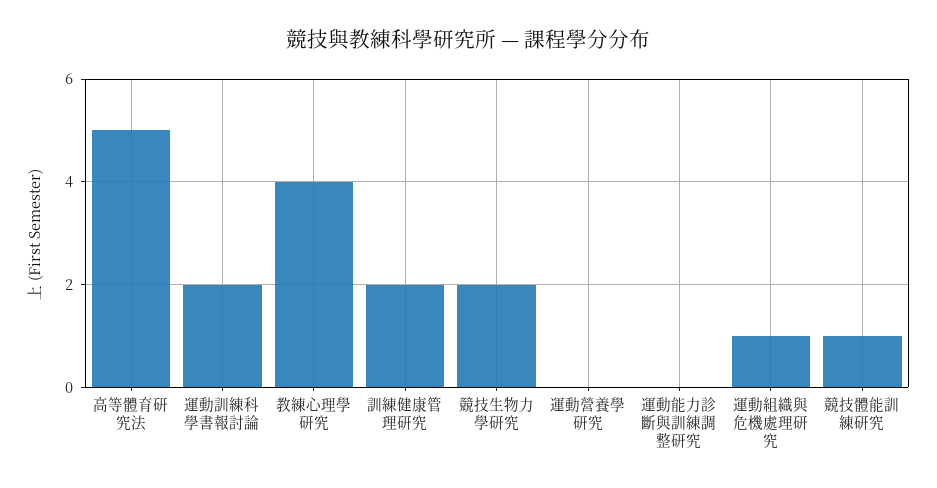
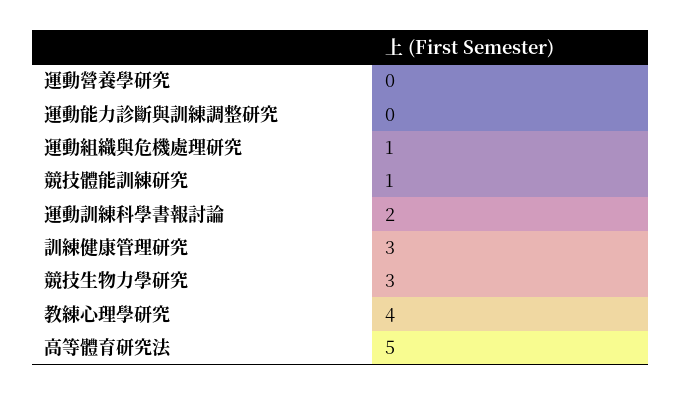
訓練健康管理研究: 2 -> 3
競技生物力學研究: 2 -> 3

